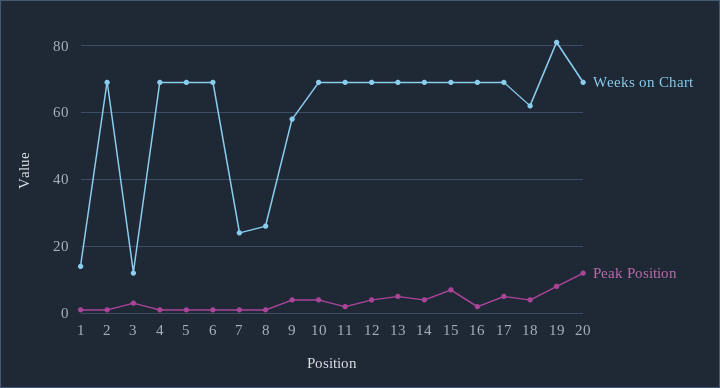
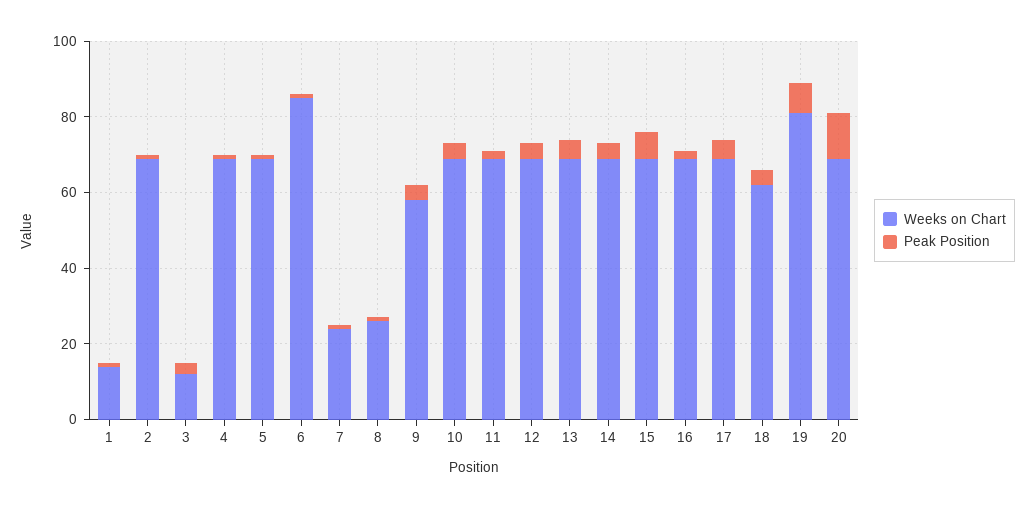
Weeks on Chart, 6: 70 -> 85

